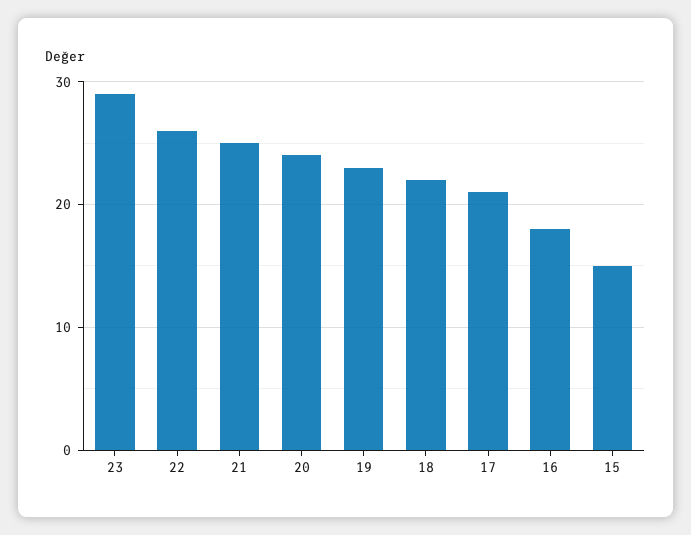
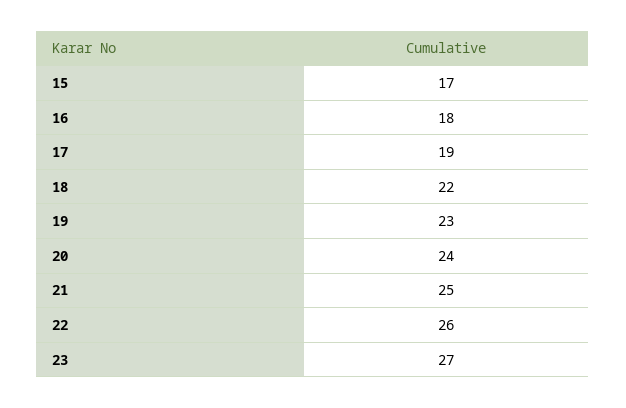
23: 29 -> 27
17: 21 -> 19
15: 15 -> 17

